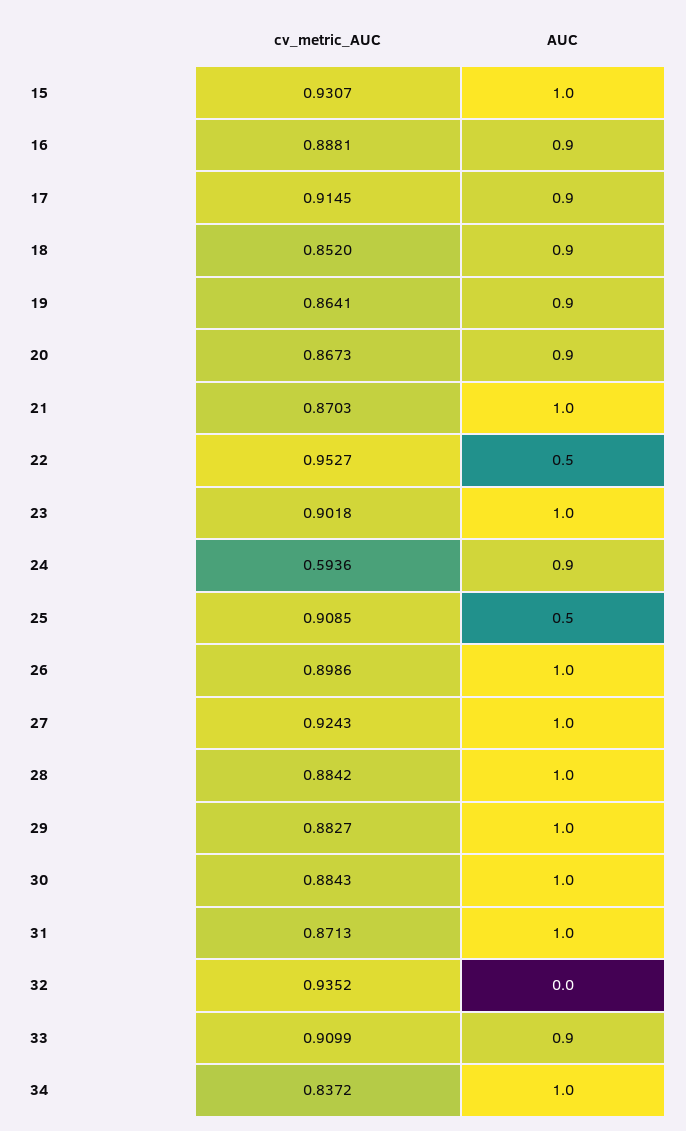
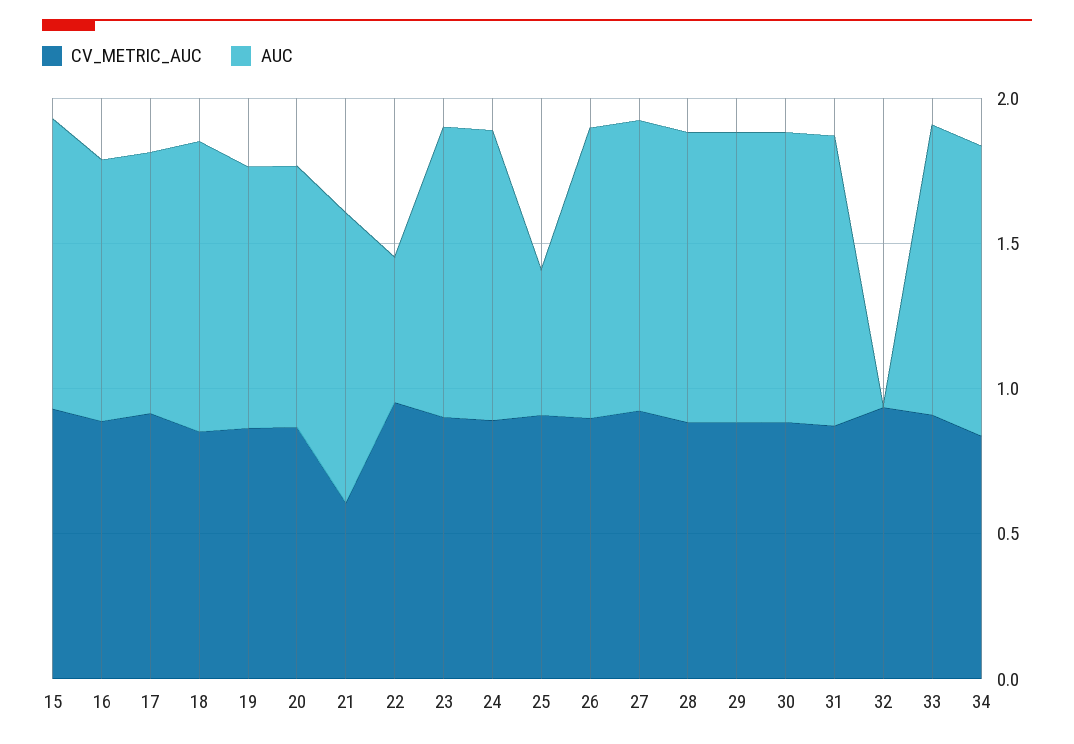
AUC, 18: 0.9 -> 1
cv_metric_AUC, 21: 0.8703 -> 0.6
cv_metric_AUC, 24: 0.5936 -> 0.9
AUC, 24: 0.9 -> 1
AUC, 33: 0.9 -> 1

